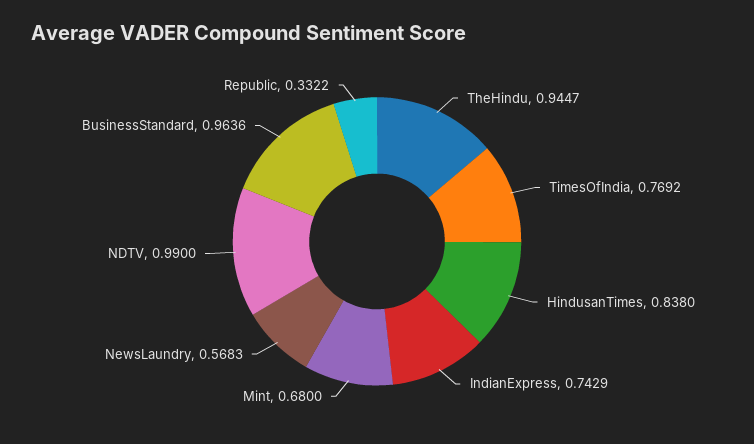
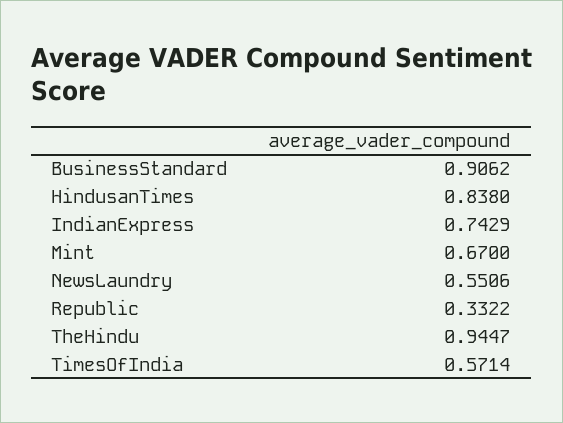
TimesOfIndia: 0.7692 -> 0.5714
Mint: 0.68 -> 0.67
NewsLaundry: 0.5683 -> 0.5506
NDTV: 0.99 -> none
BusinessStandard: 0.9636 -> 0.9062

